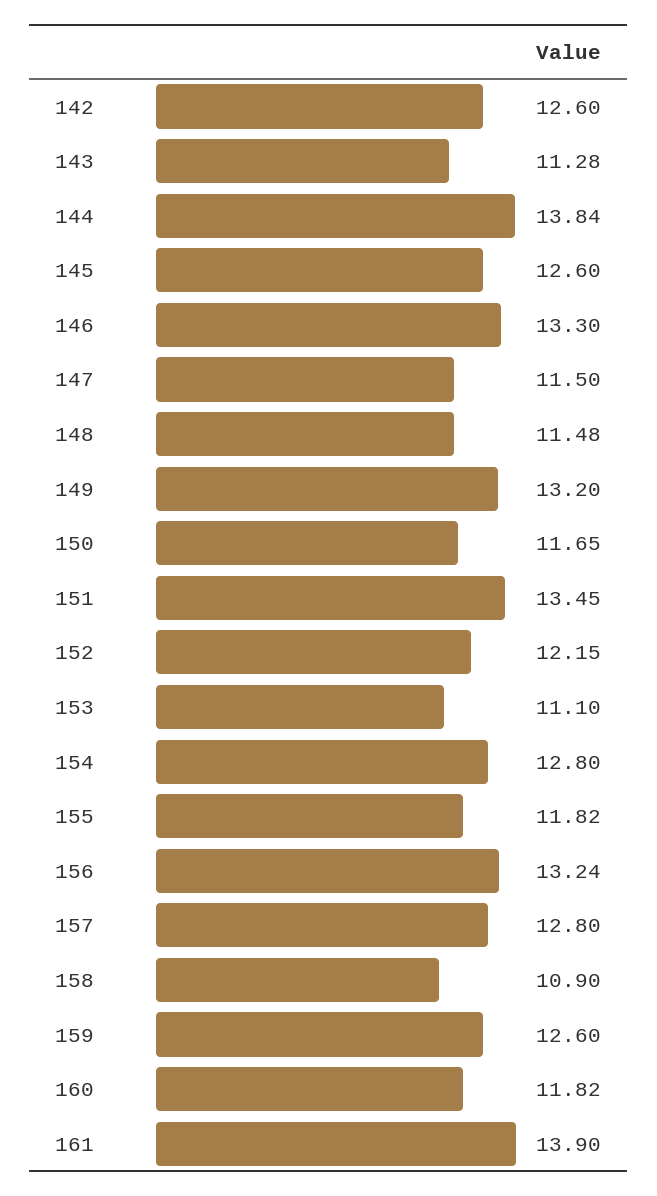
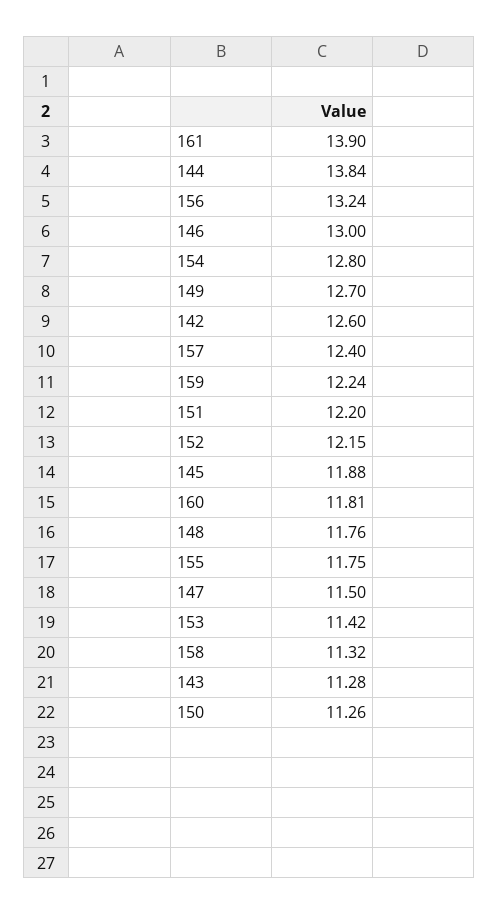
145: 12.6 -> 11.88
146: 13.3 -> 13
148: 11.48 -> 11.76
149: 13.2 -> 12.7
150: 11.65 -> 11.26
151: 13.45 -> 12.2
153: 11.1 -> 11.42
155: 11.82 -> 11.75
157: 12.8 -> 12.4
158: 10.9 -> 11.32
159: 12.6 -> 12.24
160: 11.82 -> 11.81

